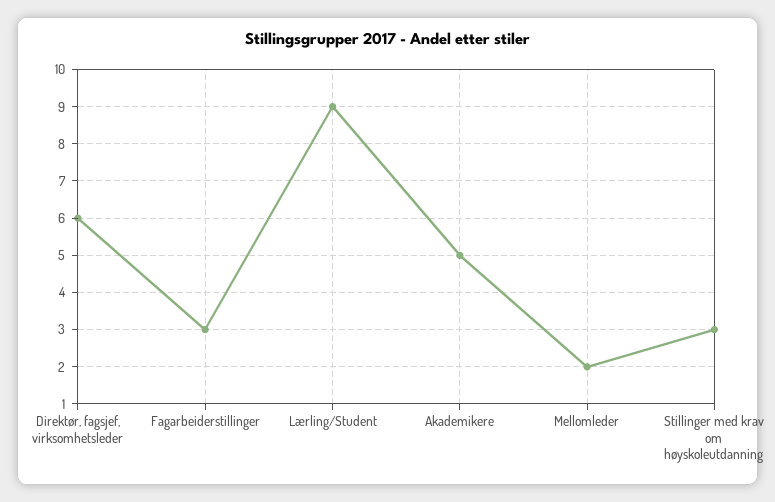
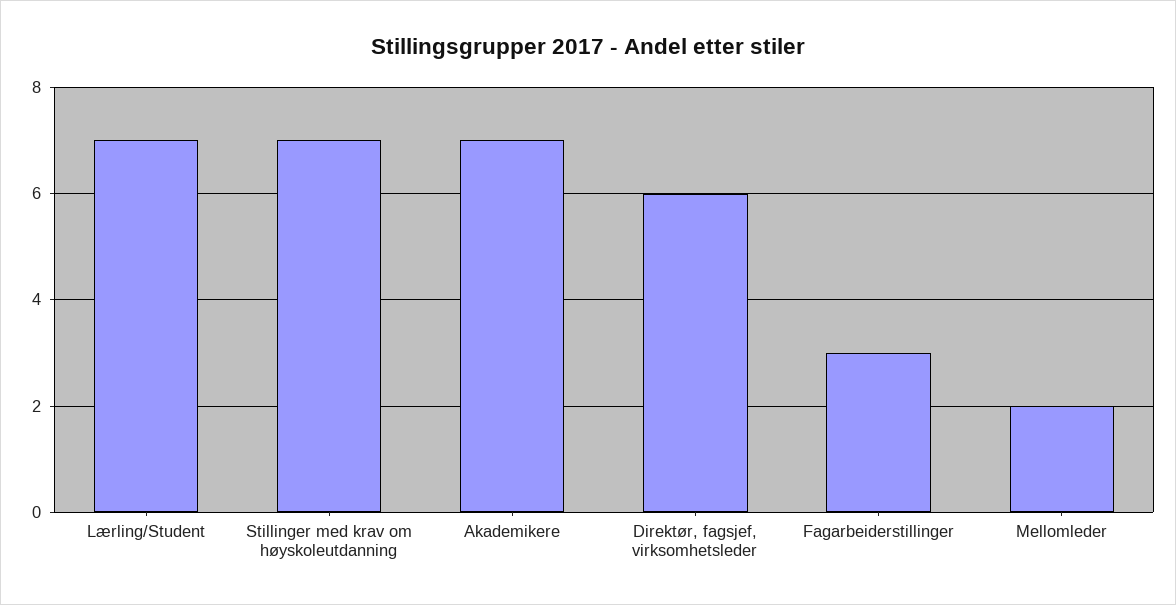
Lærling/Student: 9 -> 7
Akademikere: 5 -> 7
Stillinger med krav om høyskoleutdanning: 3 -> 7

